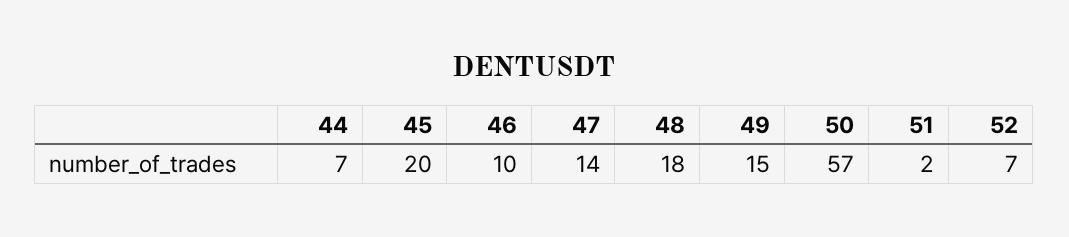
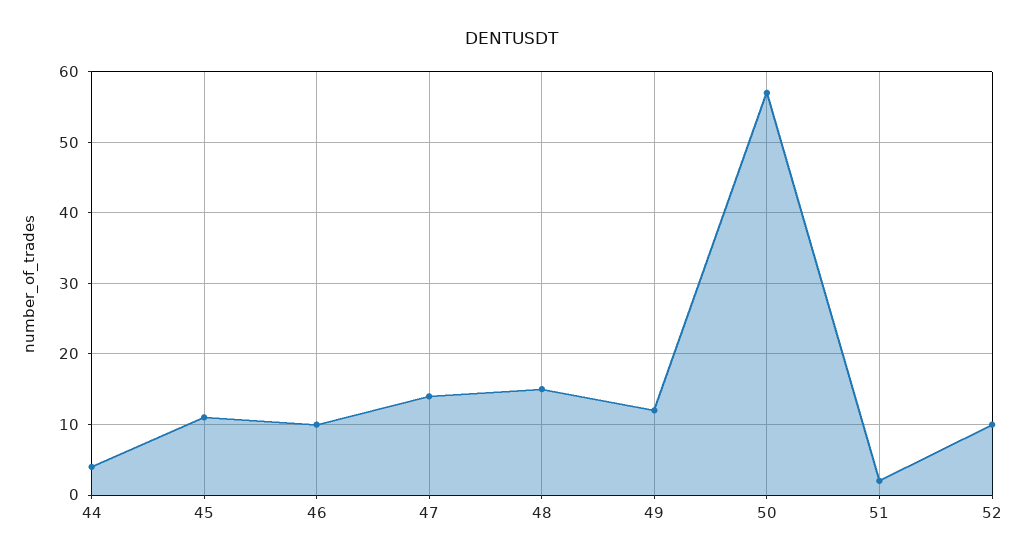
44: 7 -> 4
45: 20 -> 11
48: 18 -> 15
49: 15 -> 12
52: 7 -> 10

